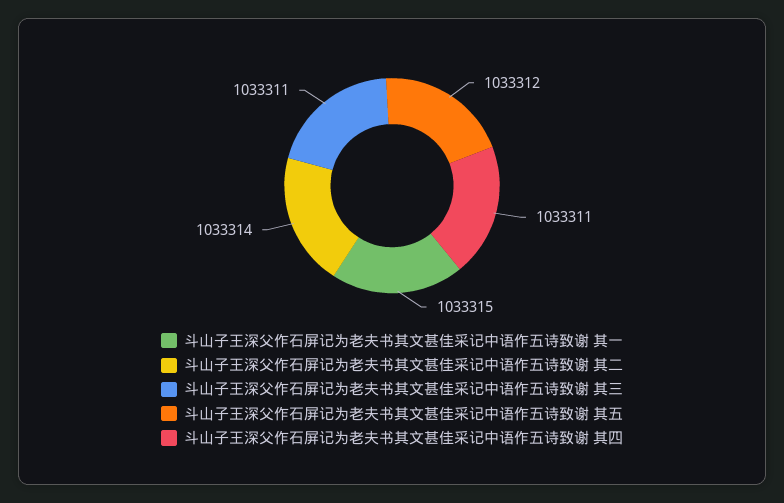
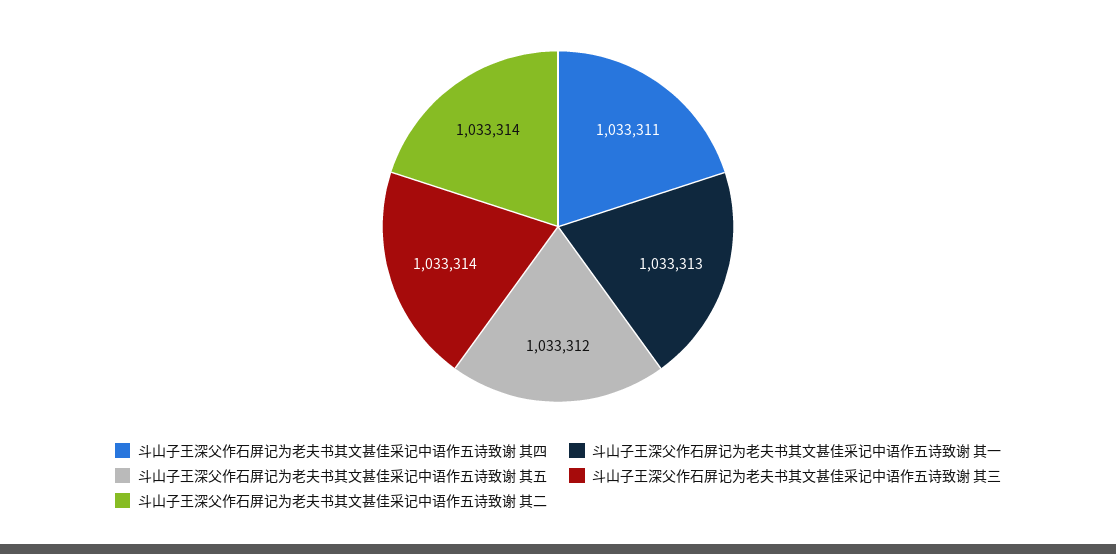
斗山子王深父作石屏记为老夫书其文甚佳采记中语作五诗致谢 其一: 1033315 -> 1033313
斗山子王深父作石屏记为老夫书其文甚佳采记中语作五诗致谢 其三: 1033311 -> 1033314

